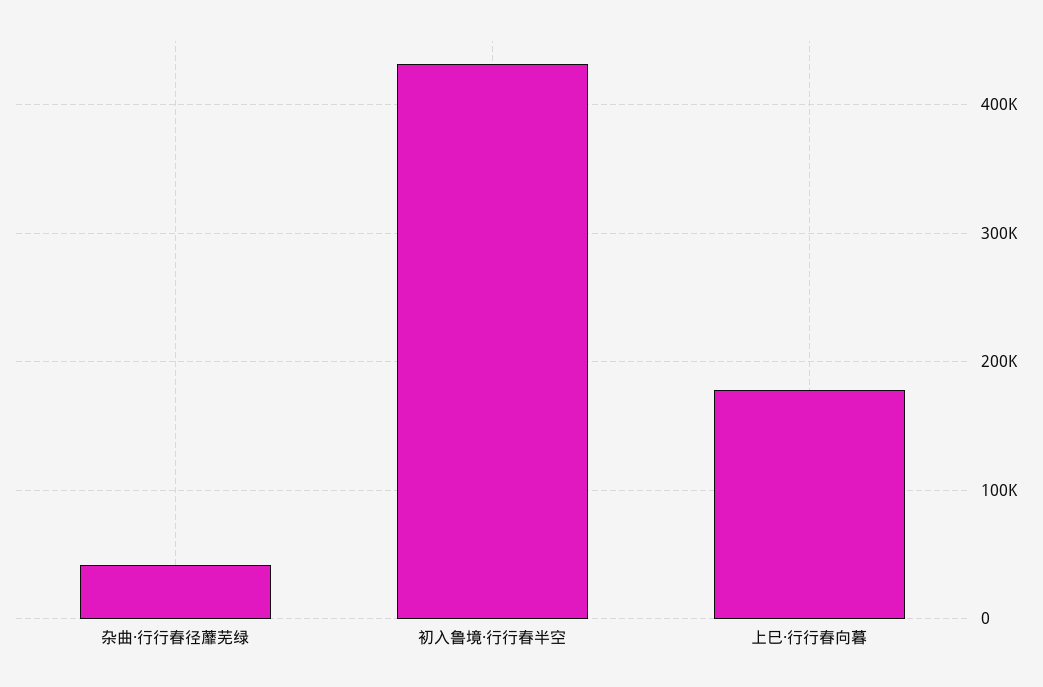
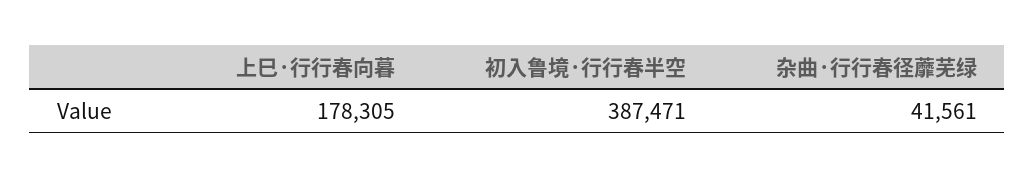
初入鲁境·行行春半空: 430000 -> 387471

